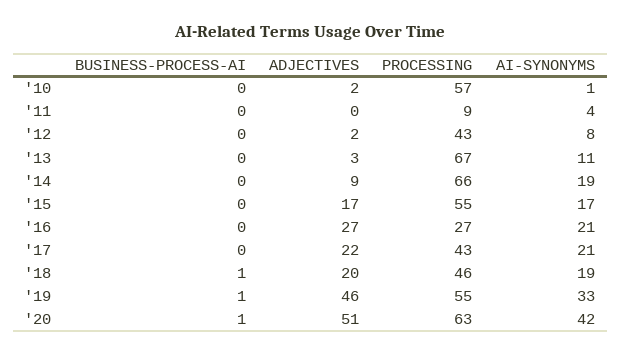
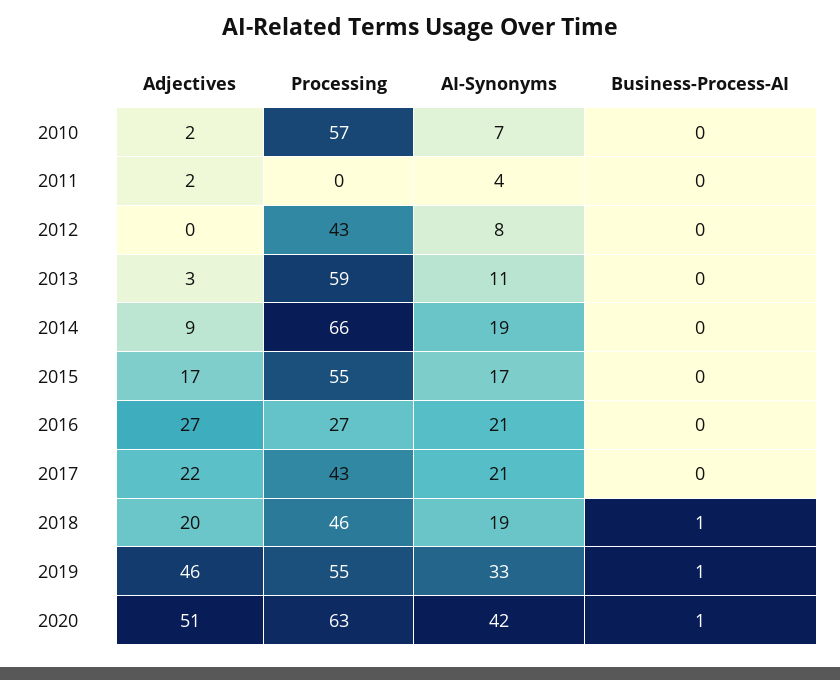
AI-SYNONYMS, '10: 1 -> 7
ADJECTIVES, '11: 0 -> 2
PROCESSING, '11: 9 -> 0
ADJECTIVES, '12: 2 -> 0
PROCESSING, '13: 67 -> 59

